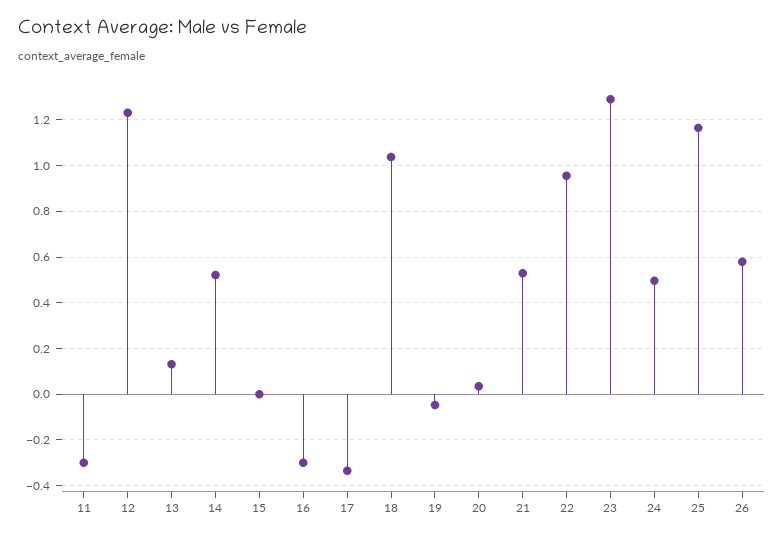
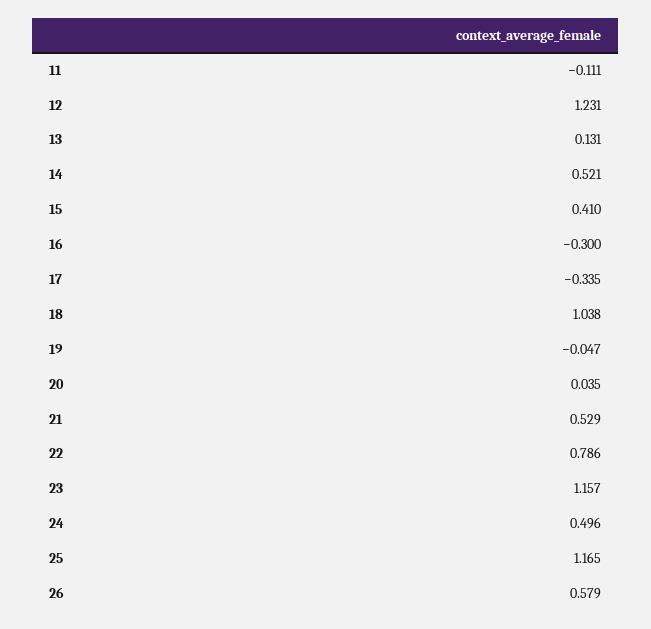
11: -0.3 -> -0.111
15: 0 -> 0.41
22: 0.95 -> 0.786
23: 1.3 -> 1.157

